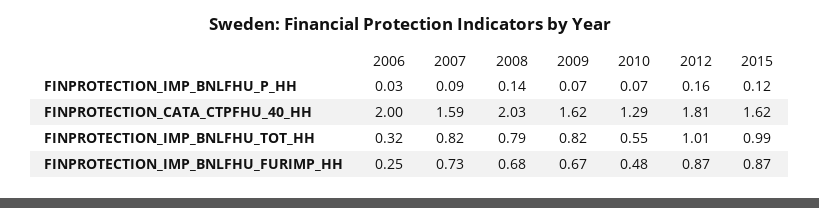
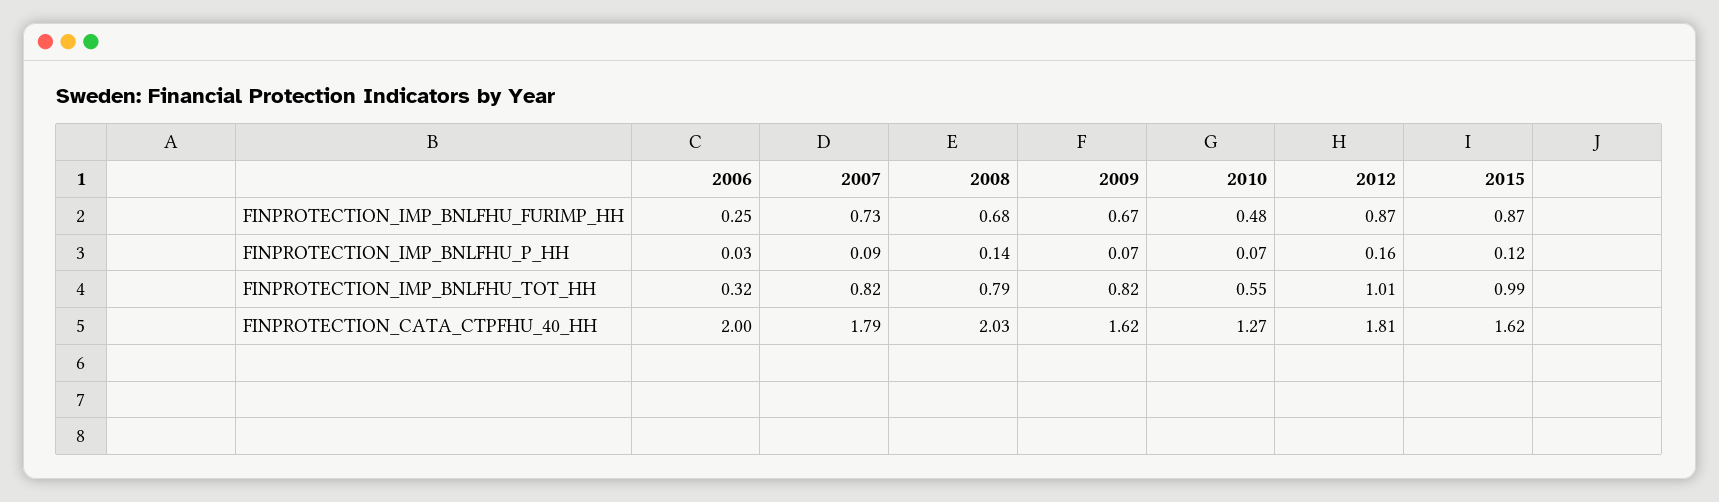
2007, FINPROTECTION_CATA_CTPFHU_40_HH: 1.59 -> 1.79
2010, FINPROTECTION_CATA_CTPFHU_40_HH: 1.29 -> 1.27

